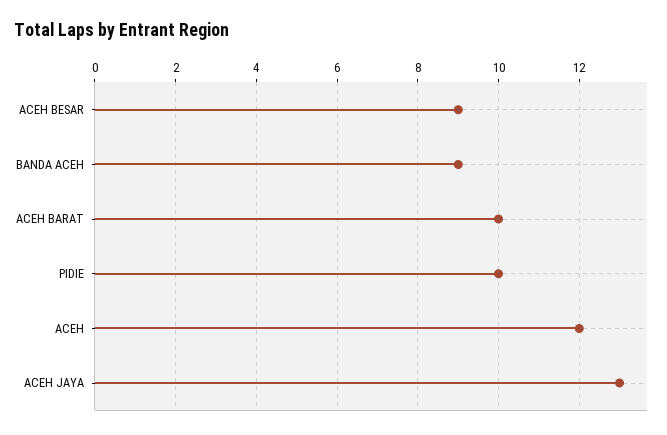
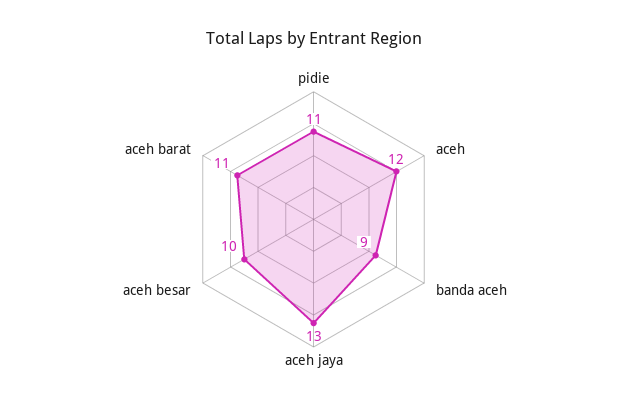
ACEH BESAR: 9 -> 10
ACEH BARAT: 10 -> 11
PIDIE: 10 -> 11

